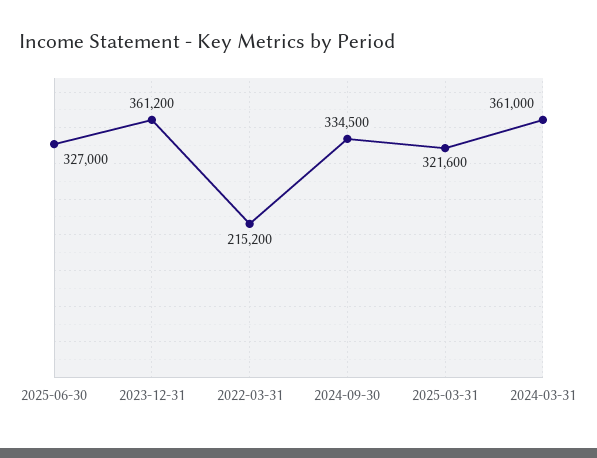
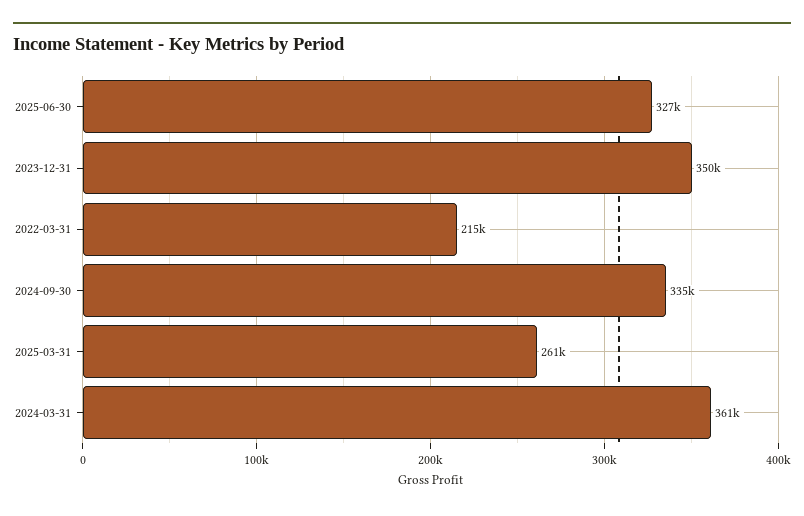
2023-12-31: 361200 -> 350000
2025-03-31: 321600 -> 261000

